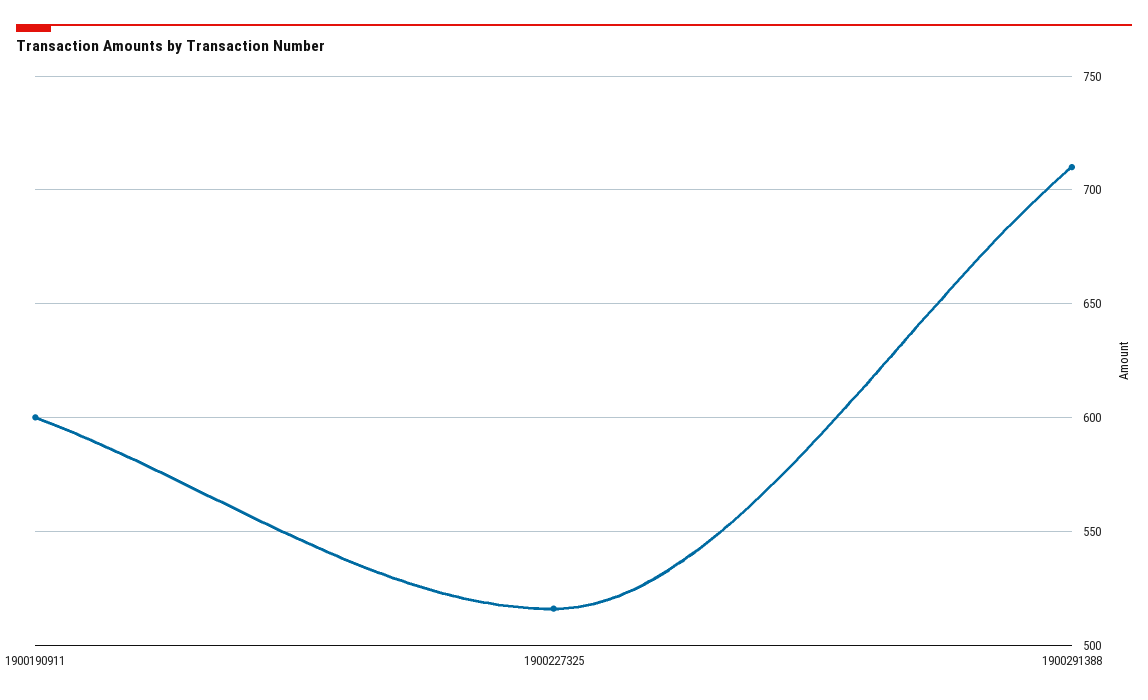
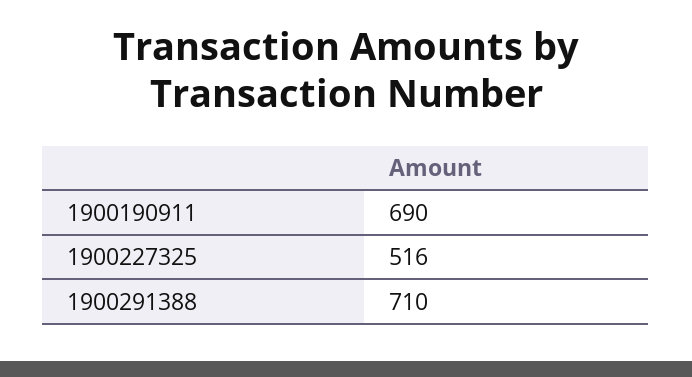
1900190911: 600 -> 690

